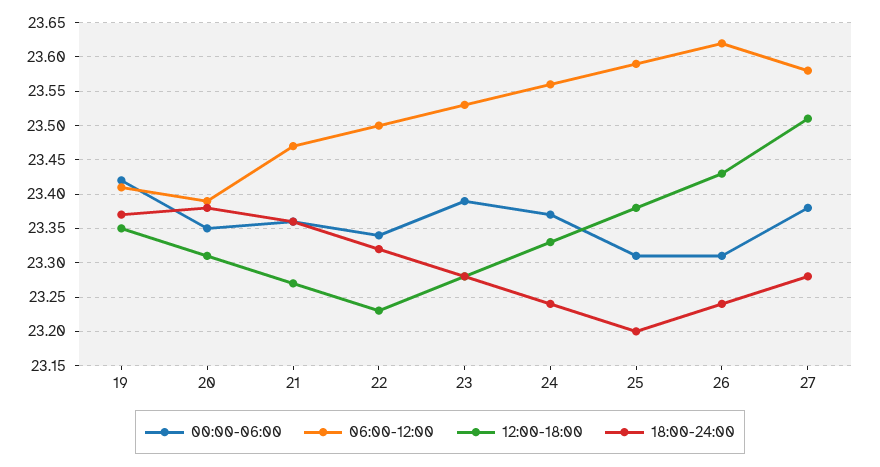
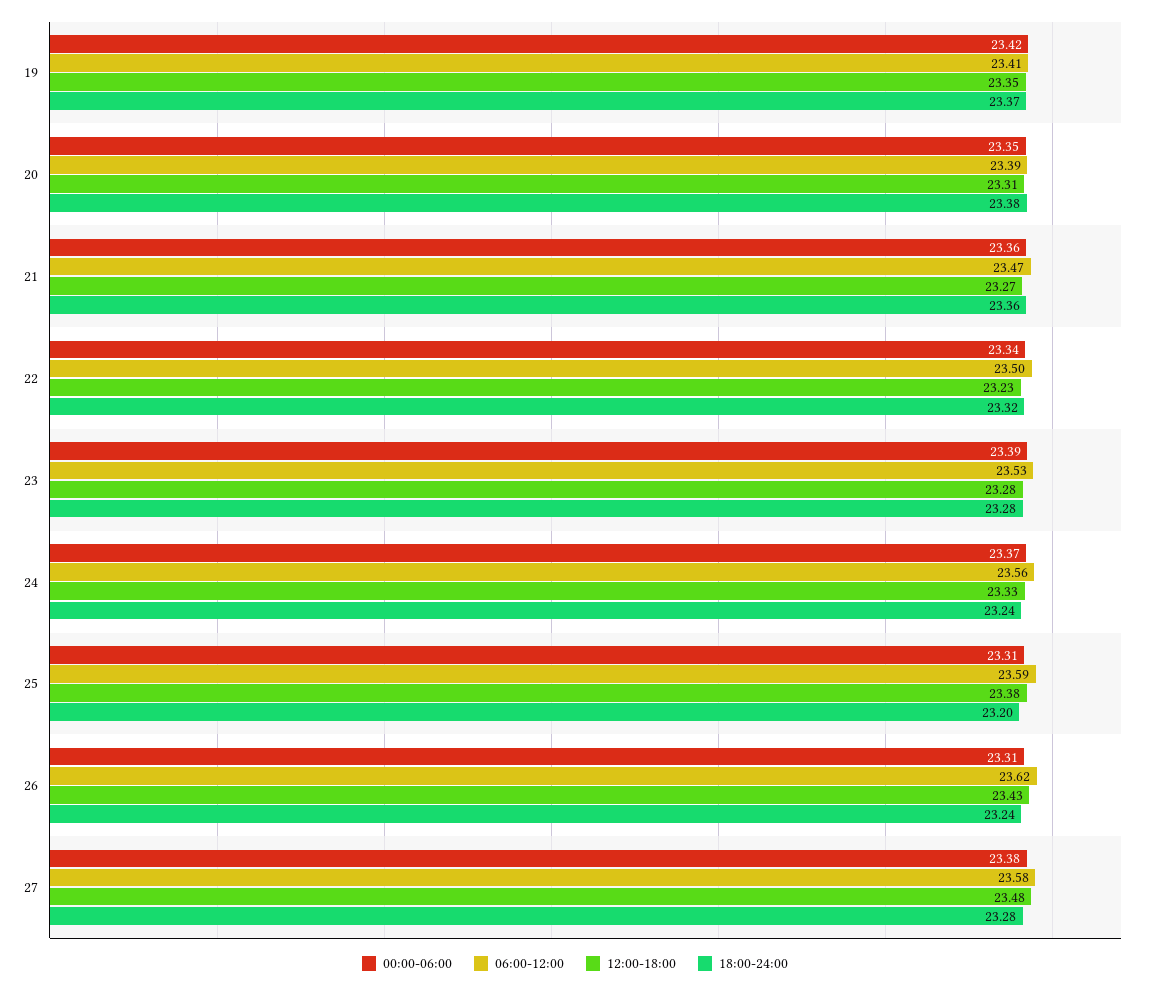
12:00-18:00, 27: 23.51 -> 23.48

